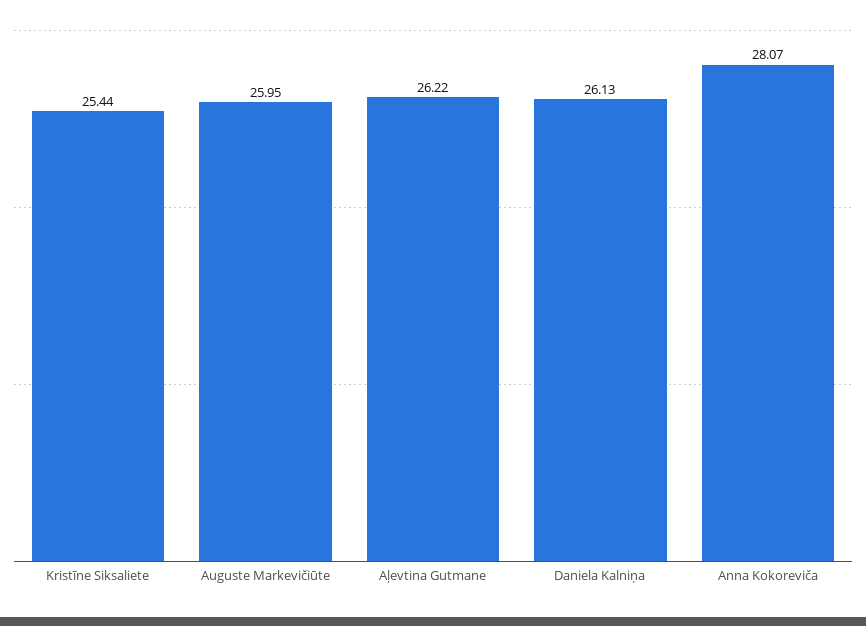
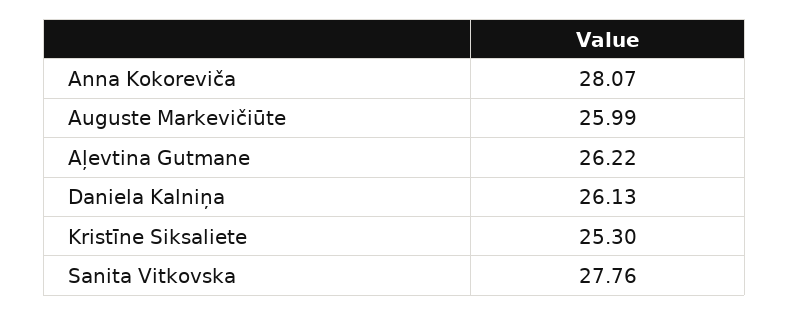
Kristīne Siksaliete: 25.44 -> 25.3
Auguste Markevičiūte: 25.95 -> 25.99
Sanita Vitkovska: none -> 27.76

